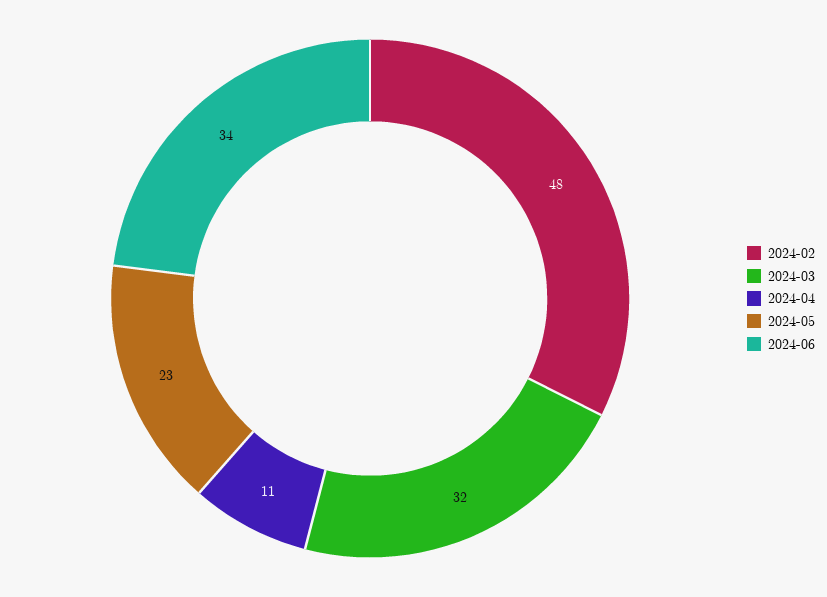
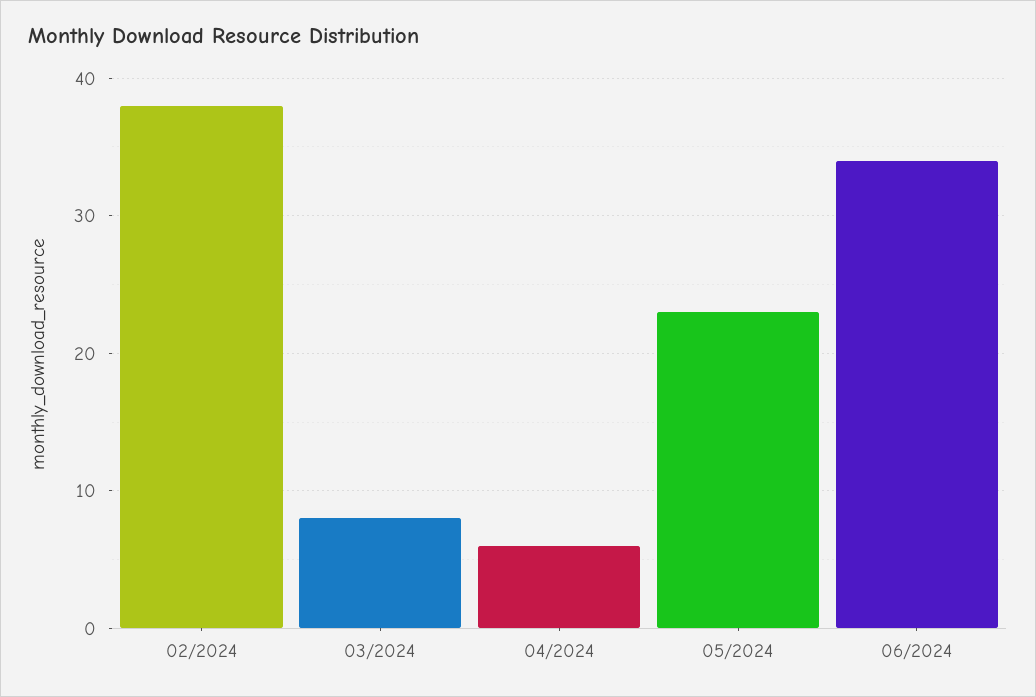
2024-02: 48 -> 38
2024-03: 32 -> 8
2024-04: 11 -> 6

